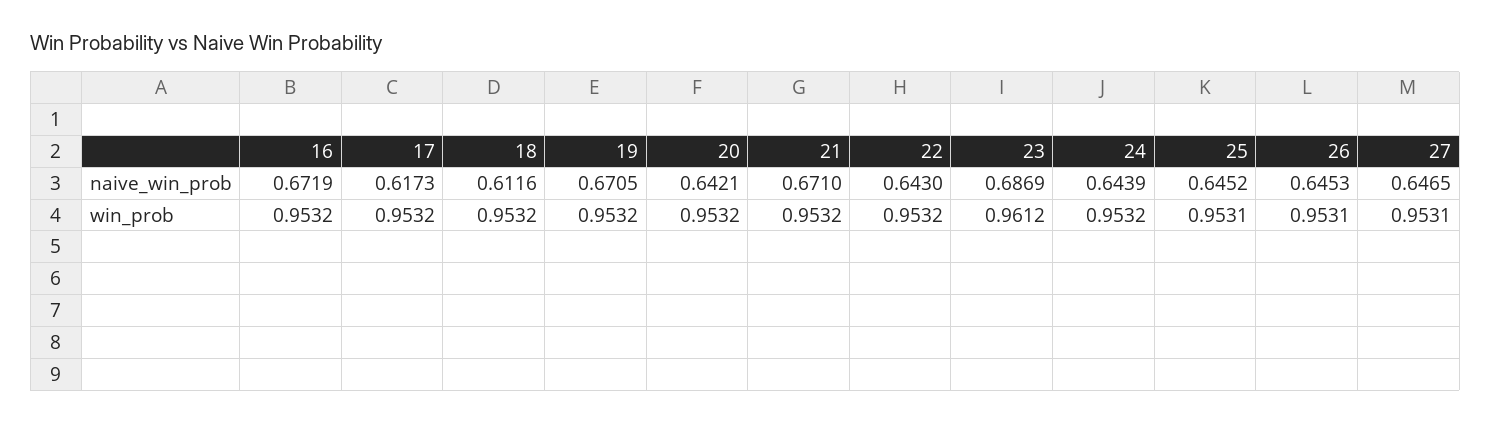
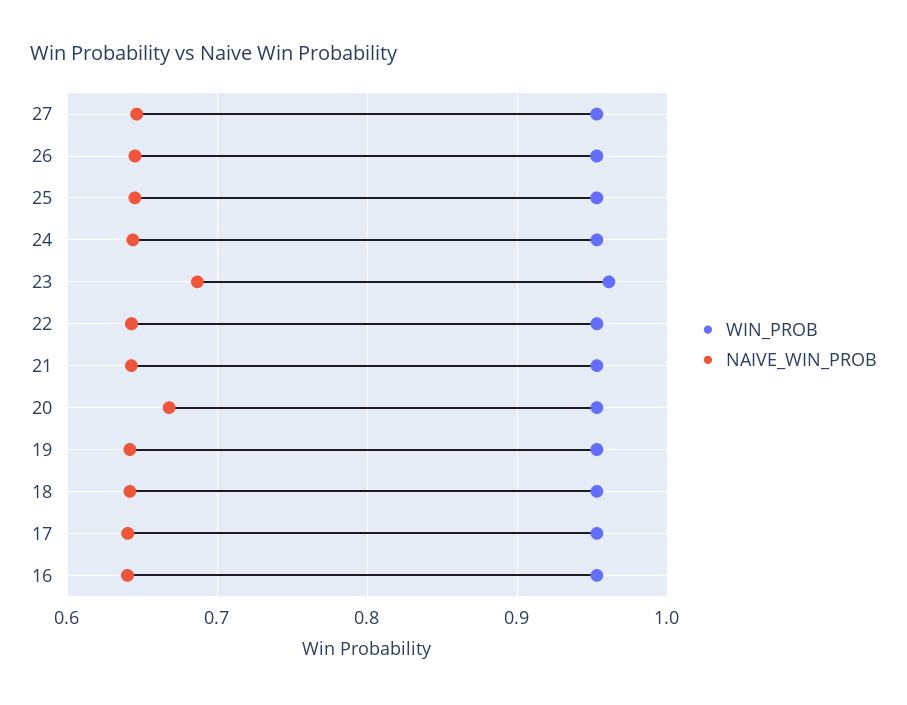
naive_win_prob, 16: 0.6719 -> 0.64
naive_win_prob, 17: 0.6173 -> 0.64
naive_win_prob, 18: 0.6116 -> 0.64
naive_win_prob, 19: 0.6705 -> 0.64
naive_win_prob, 20: 0.6421 -> 0.67
naive_win_prob, 21: 0.671 -> 0.64

